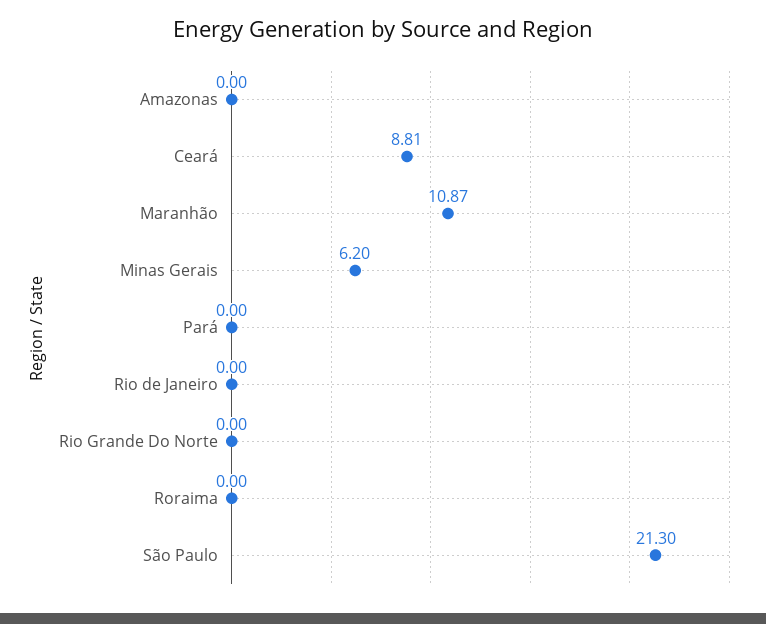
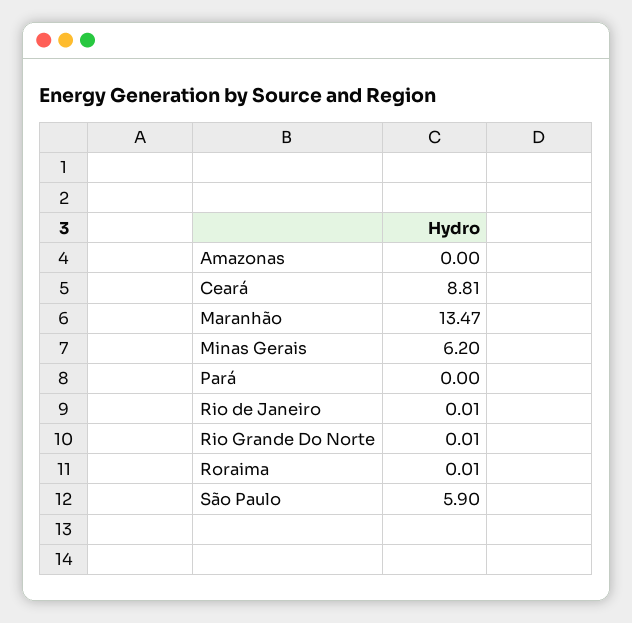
Maranhão: 10.87 -> 13.47
Rio de Janeiro: 0 -> 0.01
Rio Grande Do Norte: 0 -> 0.01
Roraima: 0 -> 0.01
São Paulo: 21.3 -> 5.9

